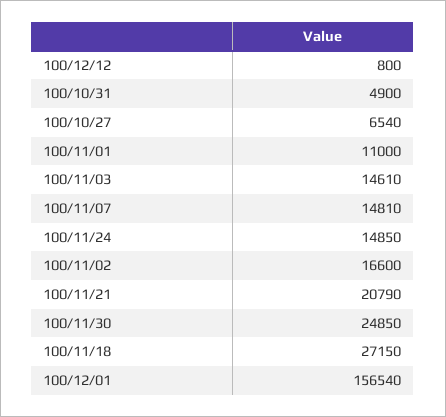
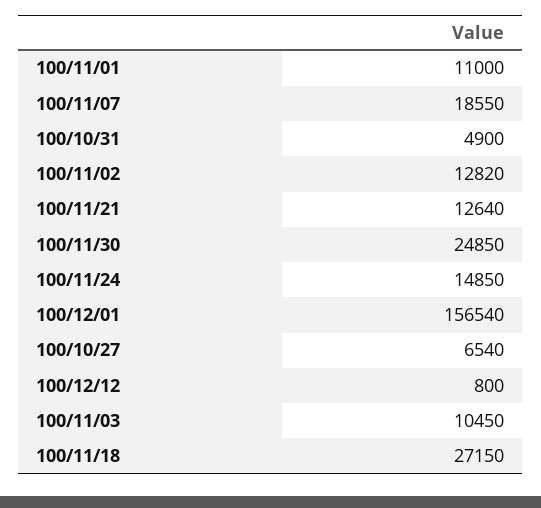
100/11/03: 14610 -> 10450
100/11/07: 14810 -> 18550
100/11/02: 16600 -> 12820
100/11/21: 20790 -> 12640

